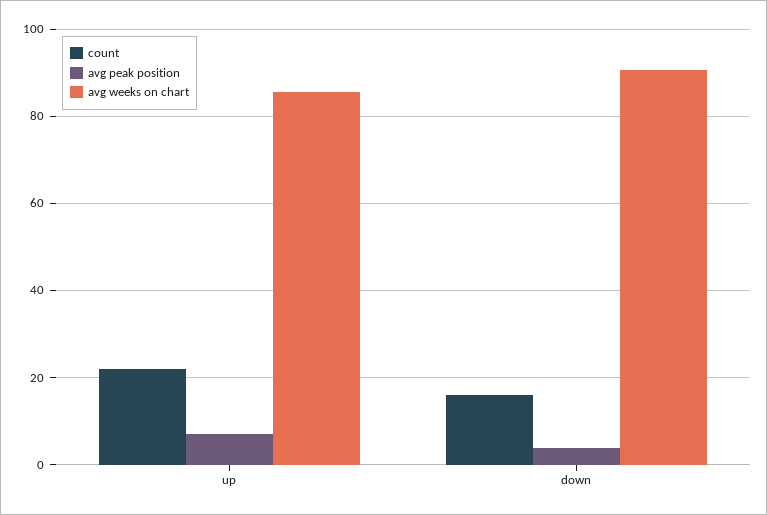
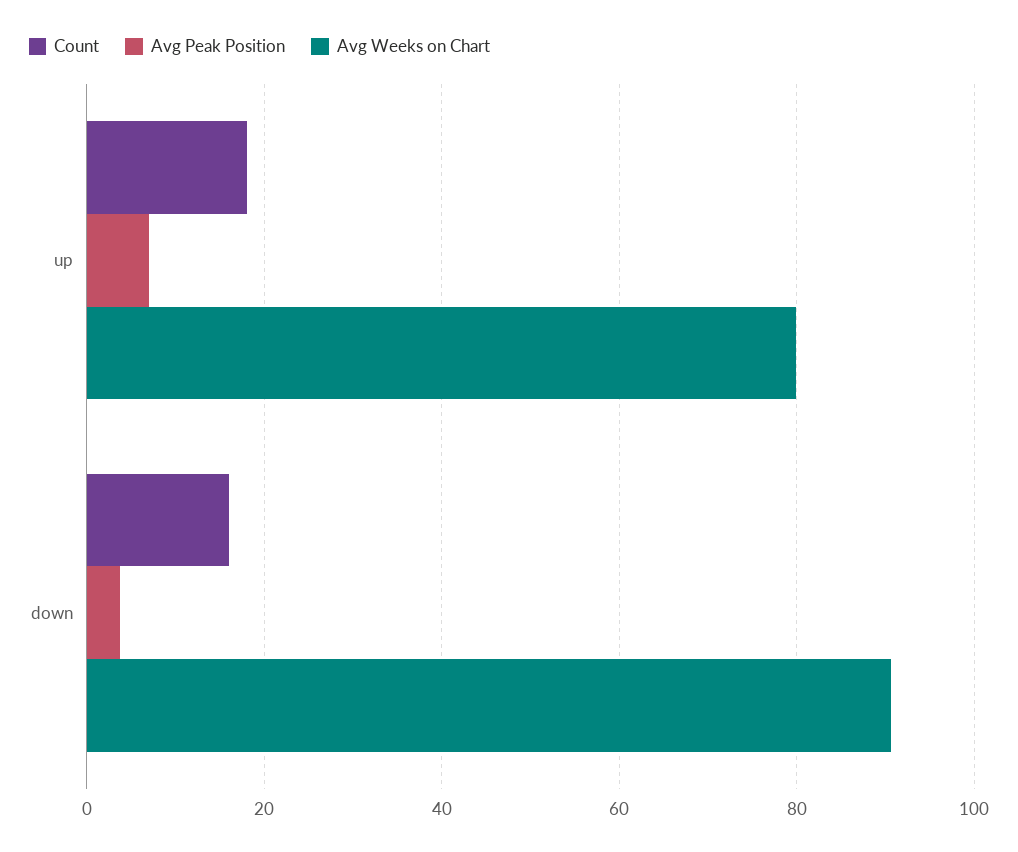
count, up: 22 -> 18
avg weeks on chart, up: 86 -> 80

